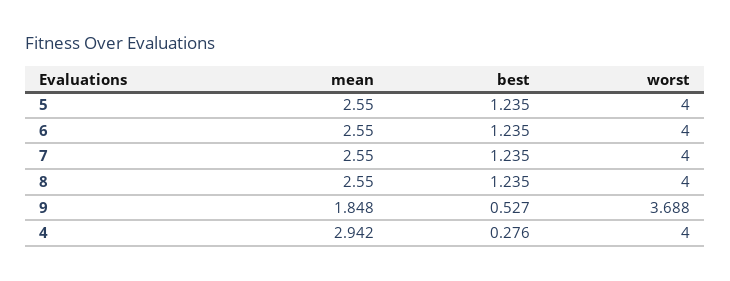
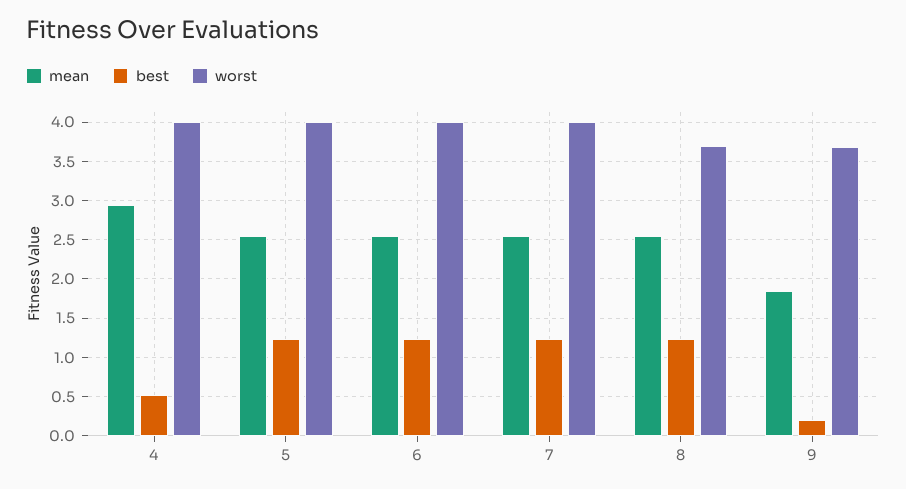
worst, 8: 4 -> 3.7
best, 9: 0.527 -> 0.2
best, 4: 0.276 -> 0.5

